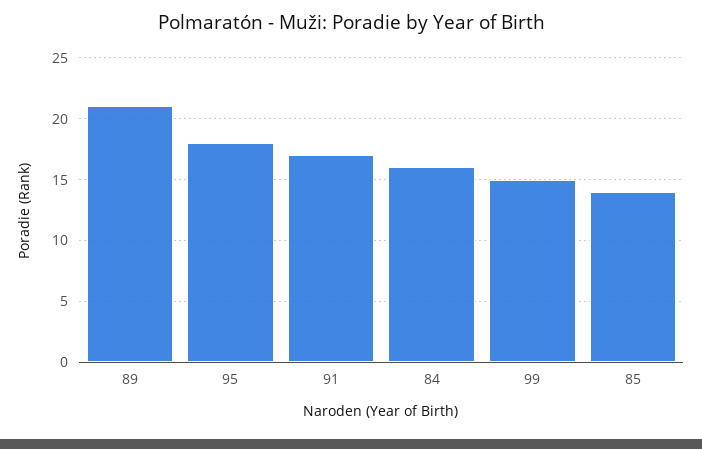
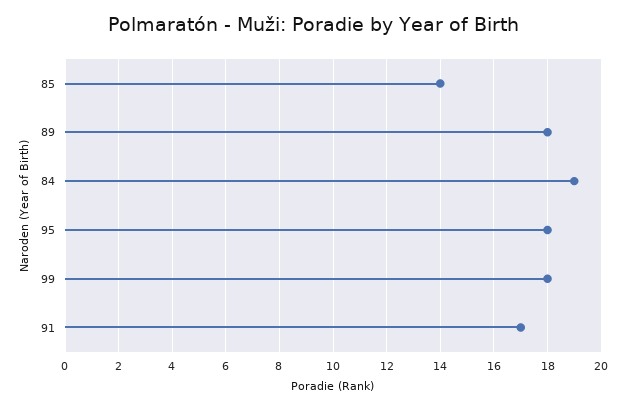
89: 21 -> 18
84: 16 -> 19
99: 15 -> 18

